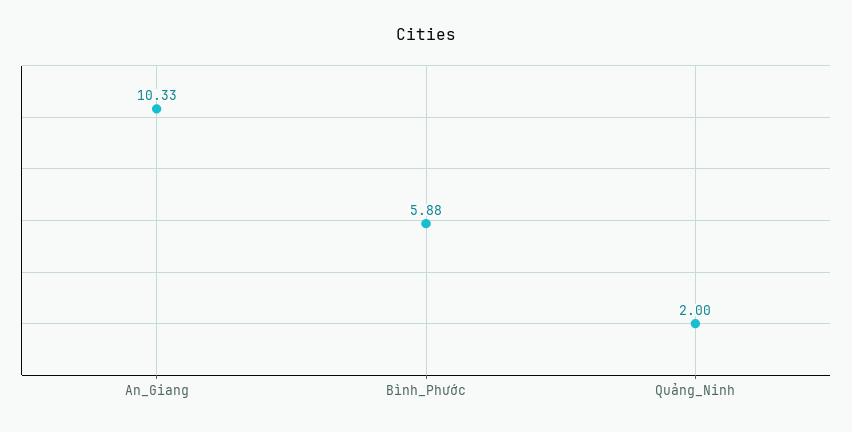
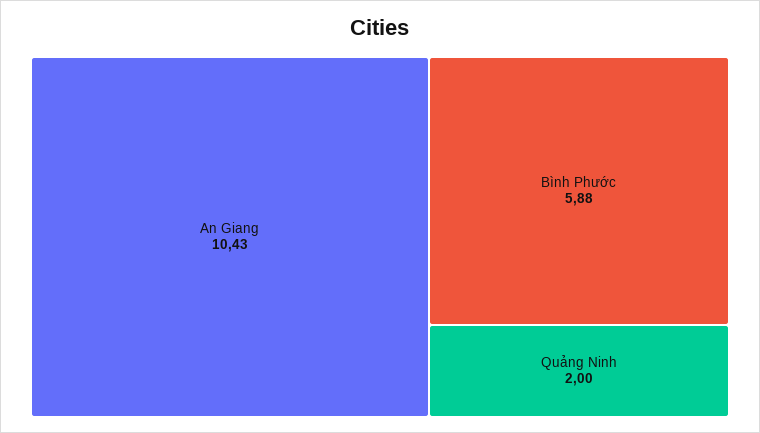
An_Giang: 10.33 -> 10.43

